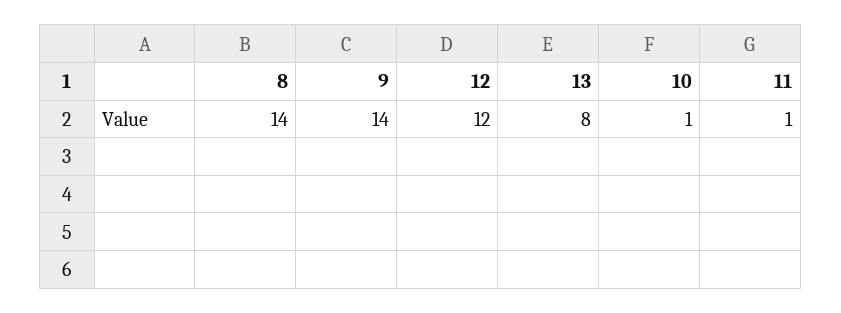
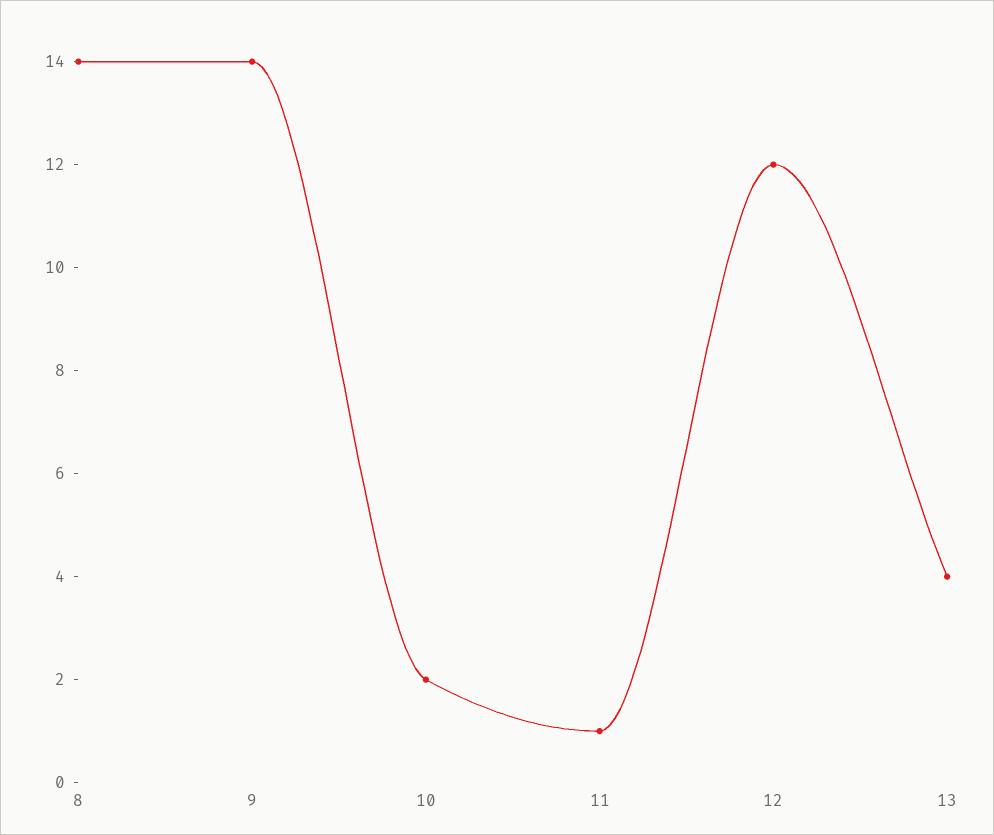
13: 8 -> 4
10: 1 -> 2

